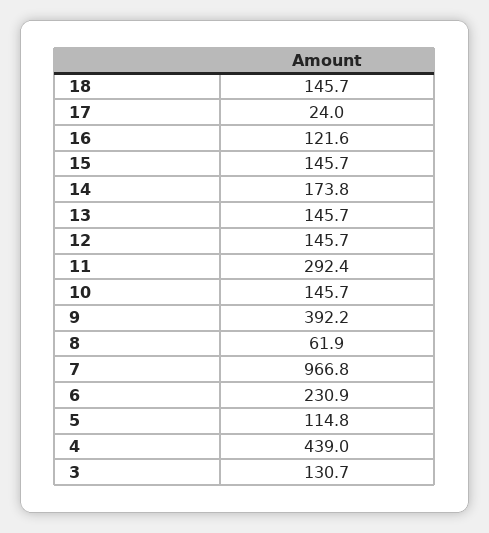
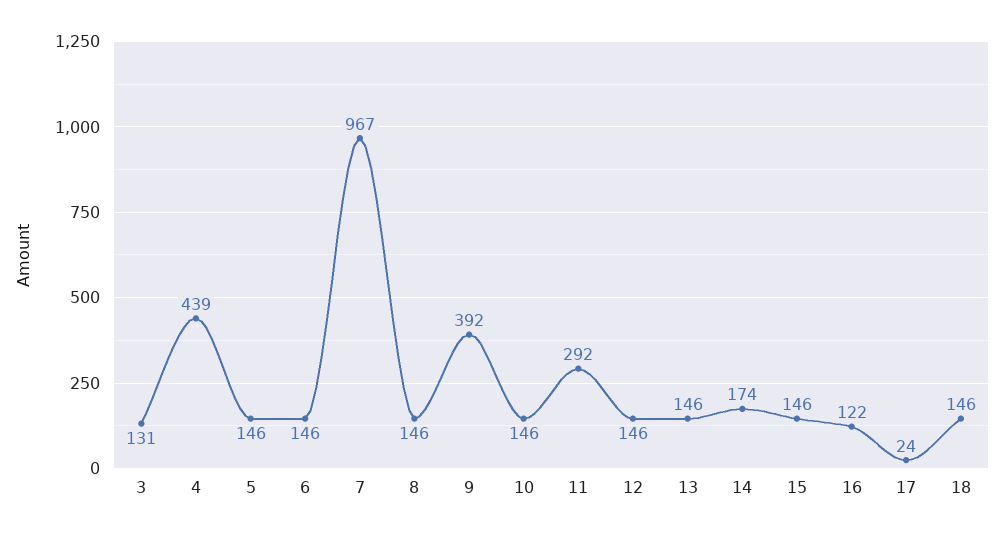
8: 61.9 -> 146
6: 230.9 -> 146
5: 114.8 -> 146

